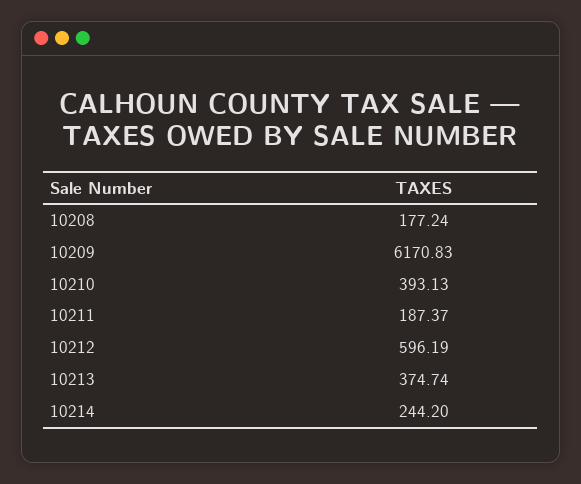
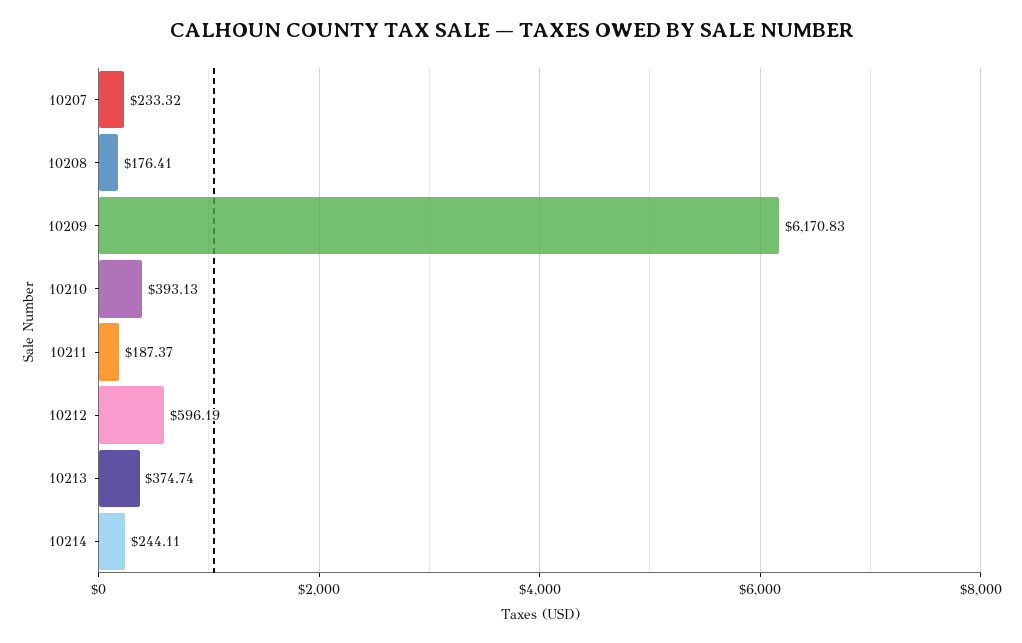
10208: 177.24 -> 176.41
10214: 244.2 -> 244.11
10207: none -> 233.32

